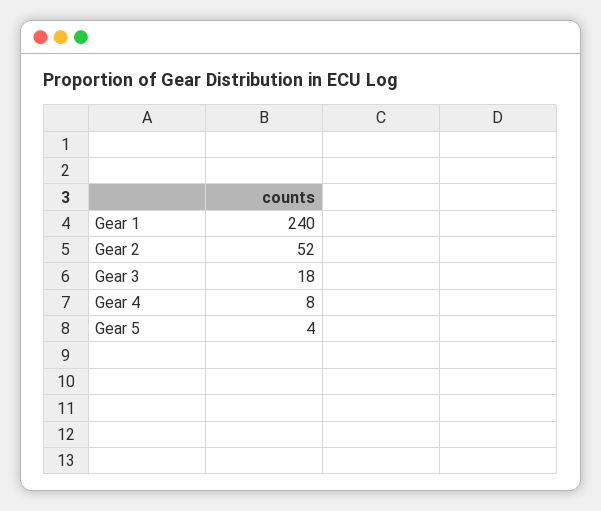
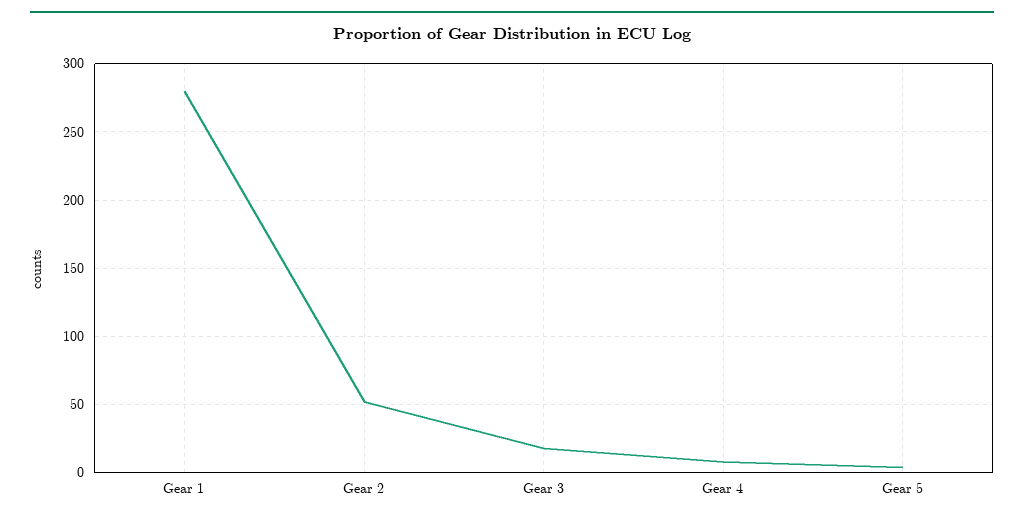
Gear 1: 240 -> 280

